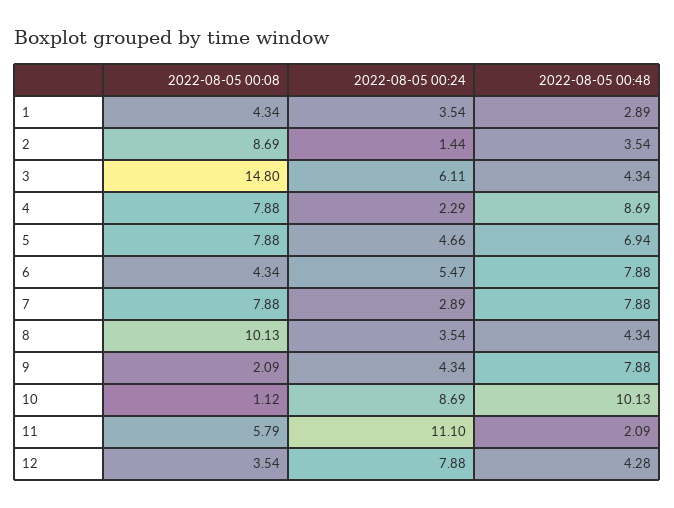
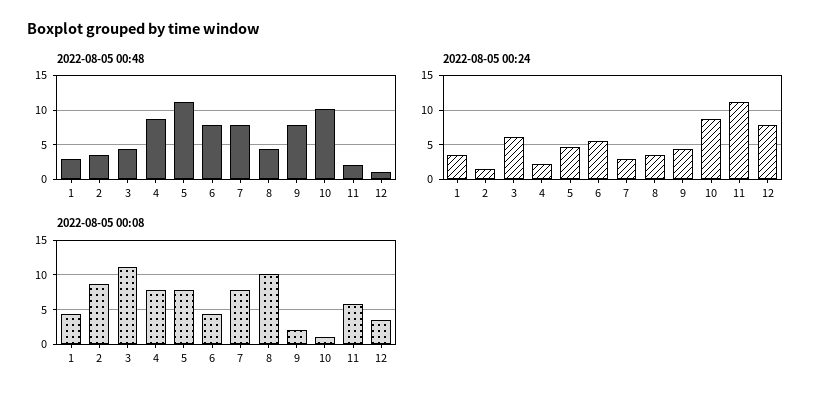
2022-08-05 00:08, 3: 14.8 -> 11
2022-08-05 00:48, 5: 6.94 -> 11
2022-08-05 00:48, 12: 4.28 -> 1

